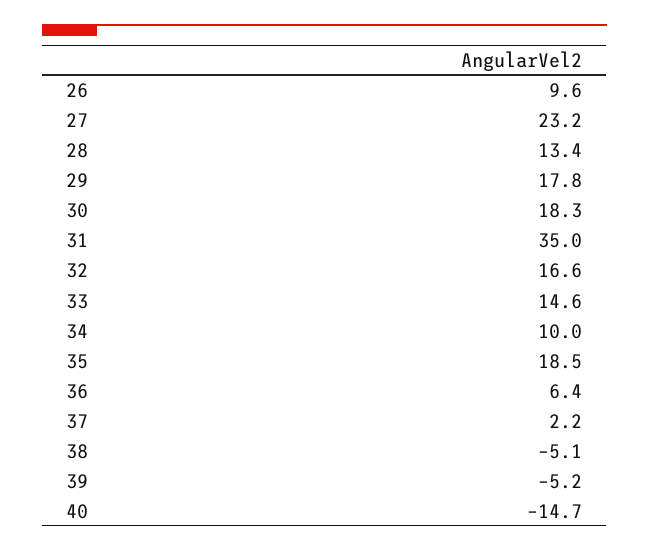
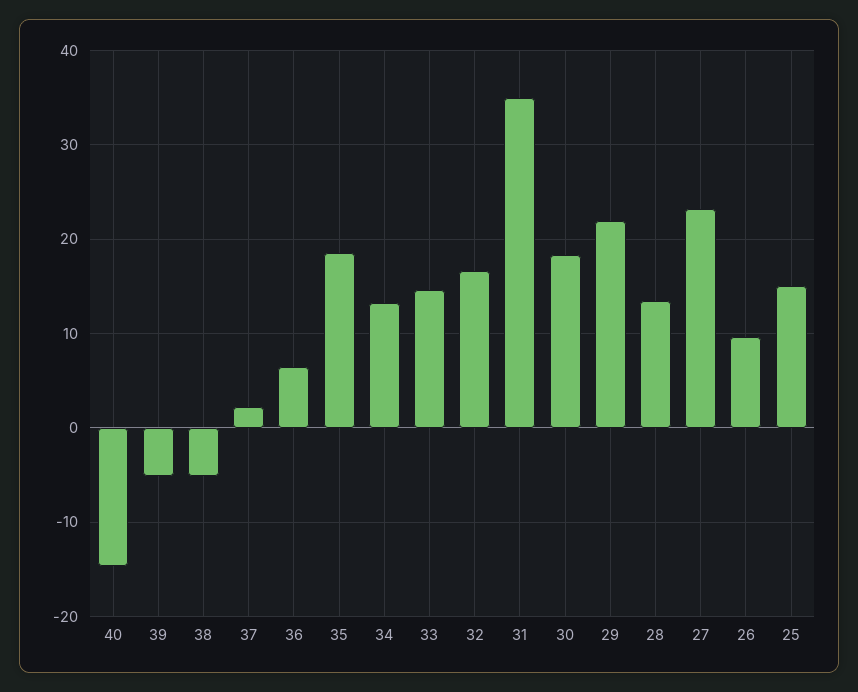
29: 17.8 -> 22
34: 10 -> 13
25: none -> 15

